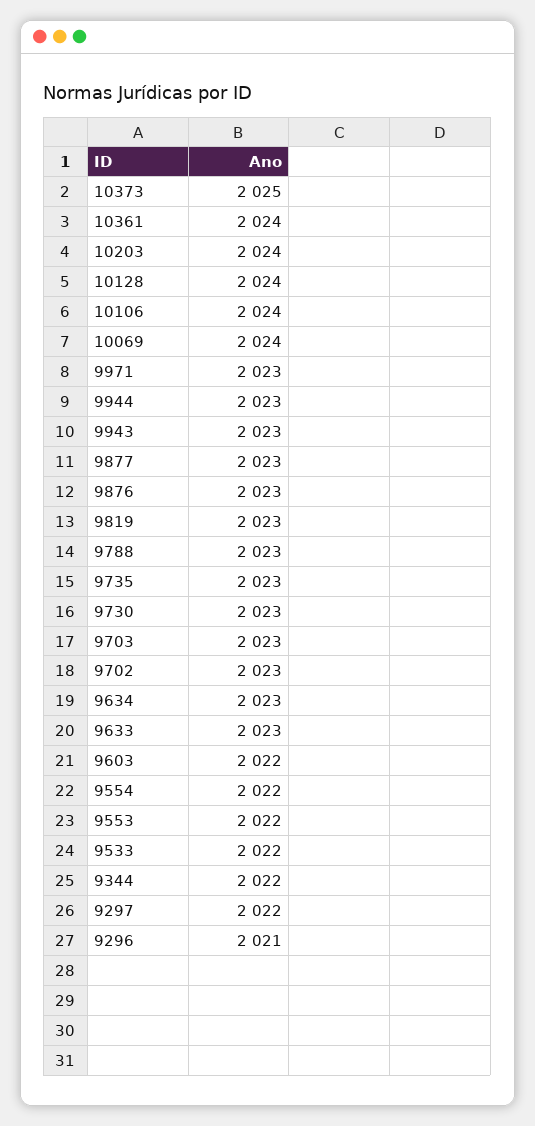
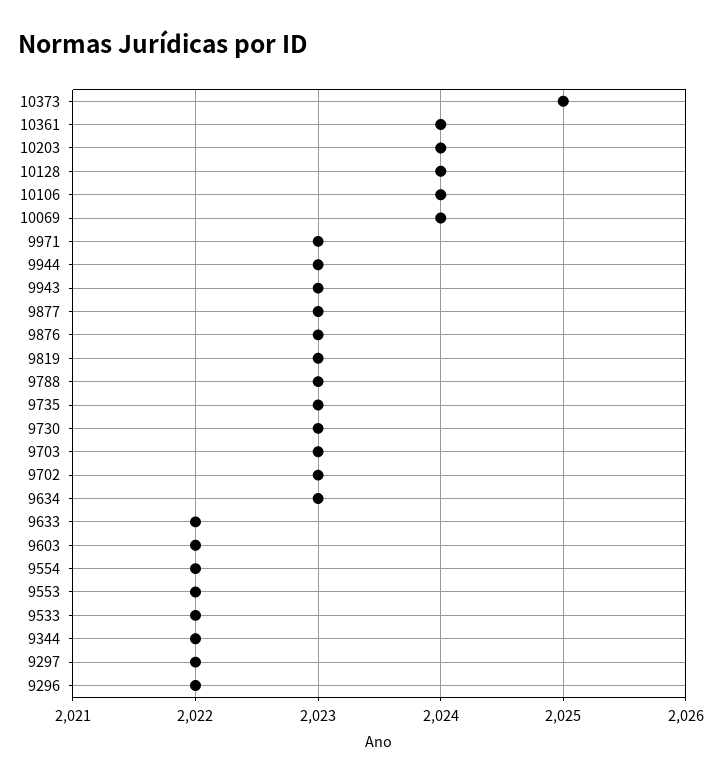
9633: 2023 -> 2022
9296: 2021 -> 2022

